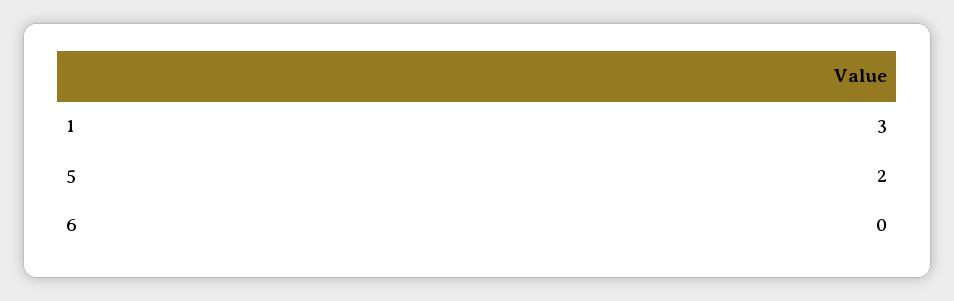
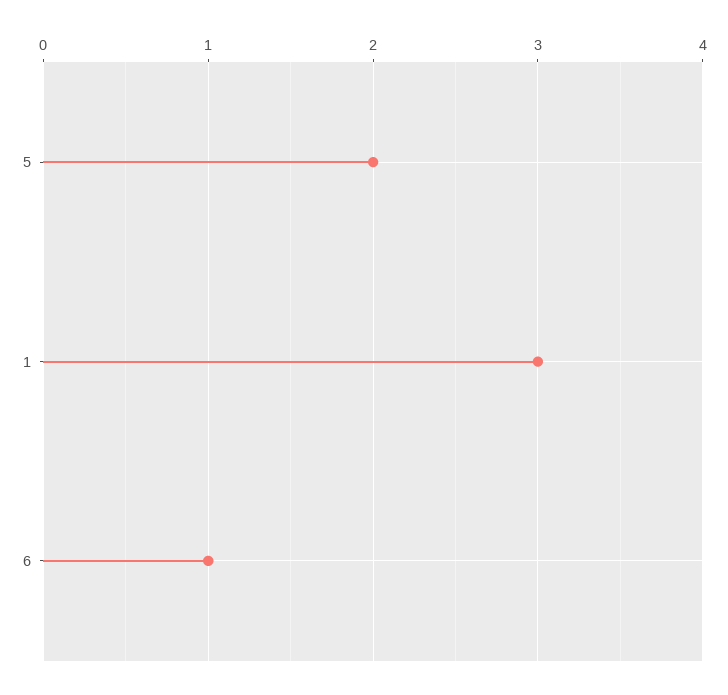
6: 0 -> 1

